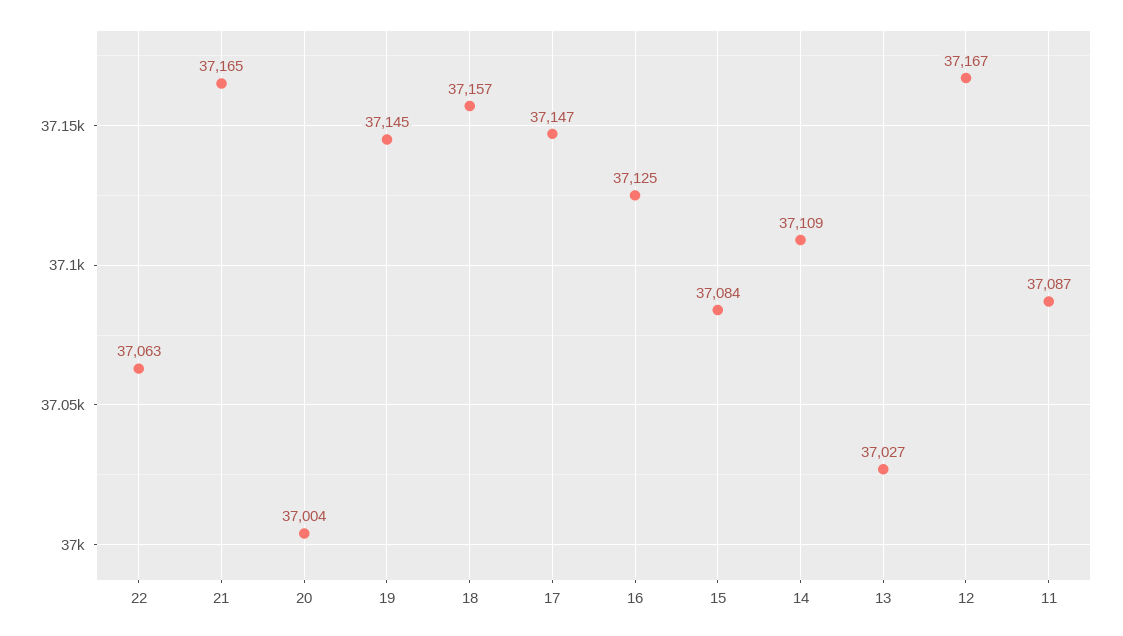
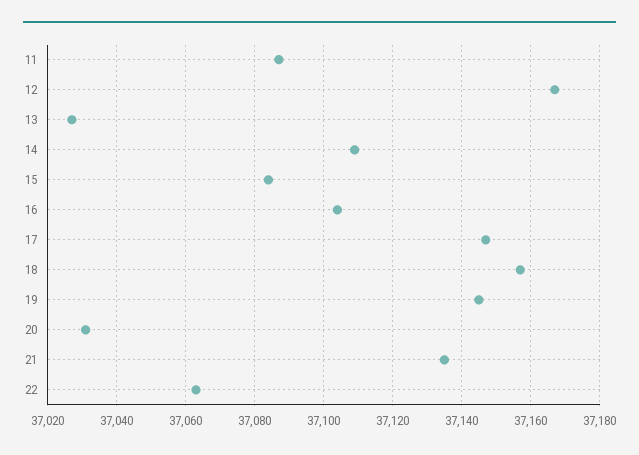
21: 37165 -> 37135
20: 37004 -> 37030
16: 37125 -> 37105

